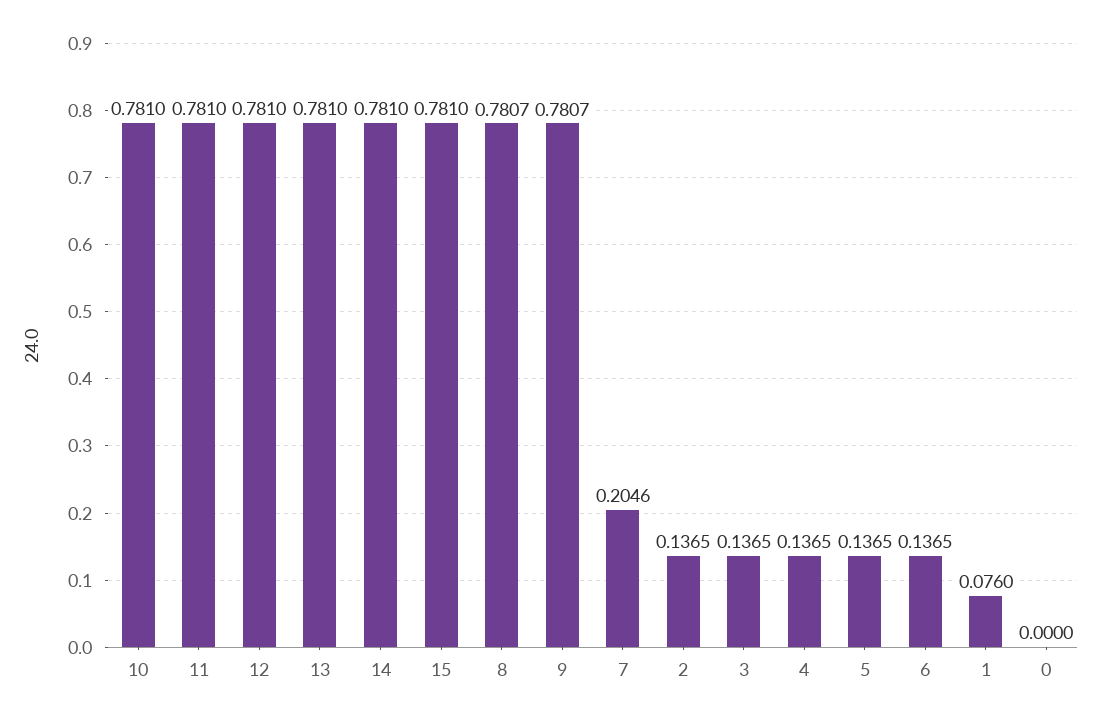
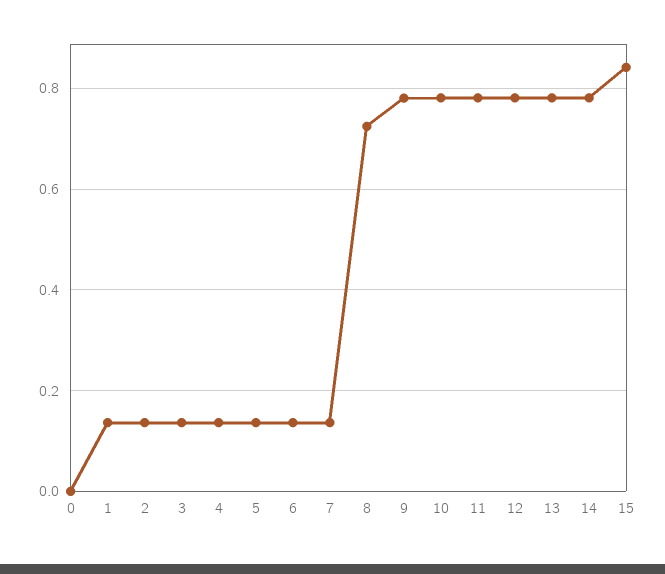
15: 0.781 -> 0.84
8: 0.7807 -> 0.72
7: 0.2046 -> 0.14
1: 0.076 -> 0.14

